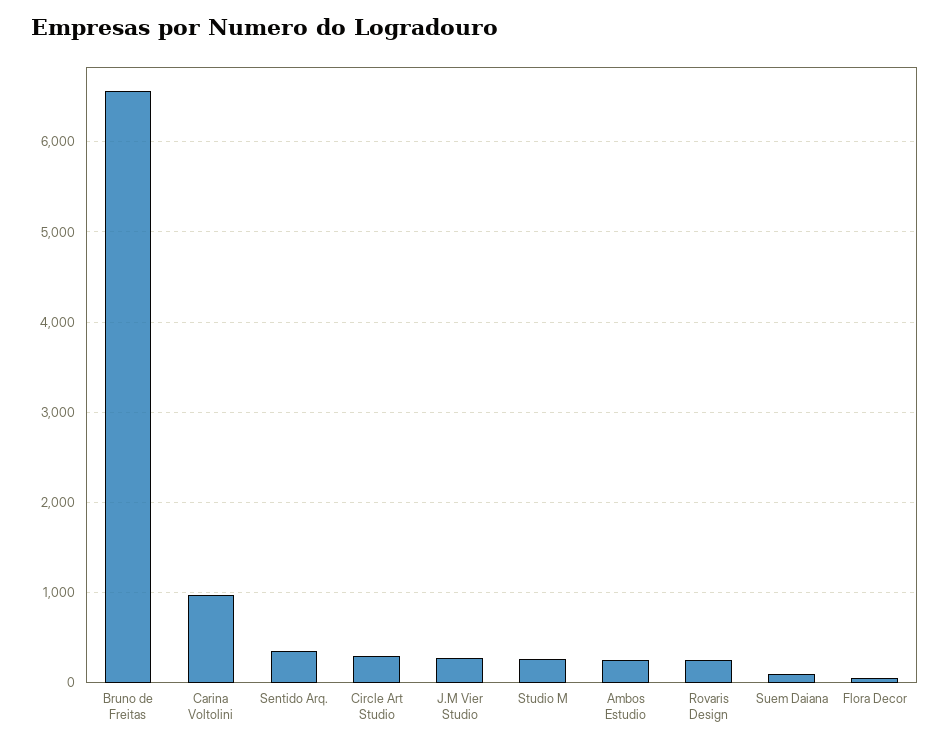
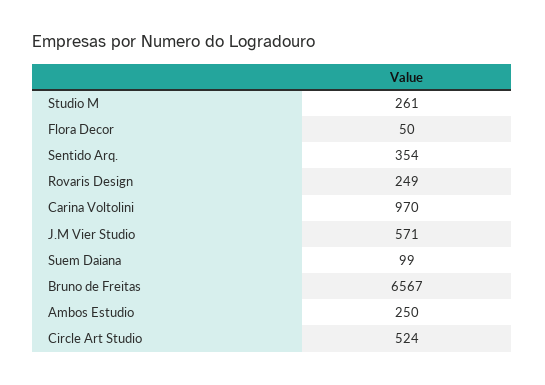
Circle Art Studio: 300 -> 524
J.M Vier Studio: 300 -> 571

